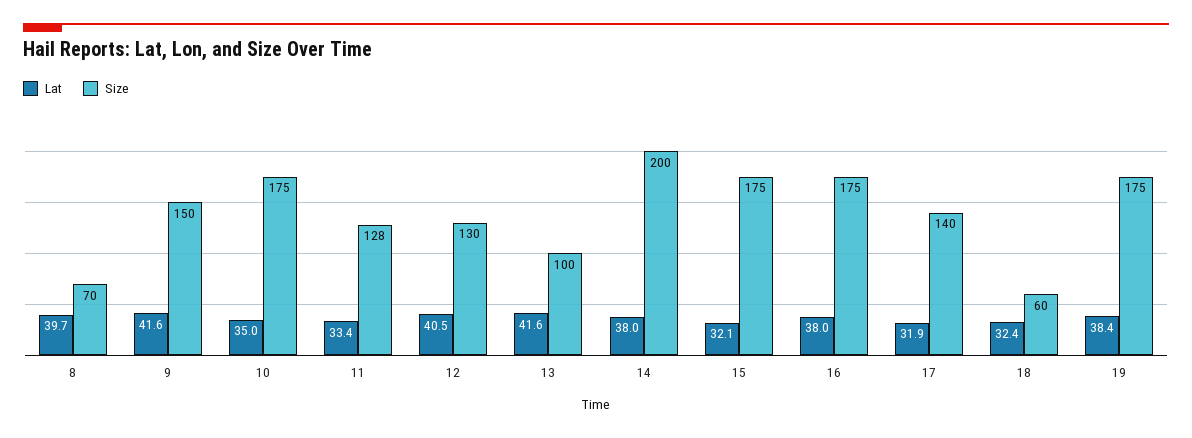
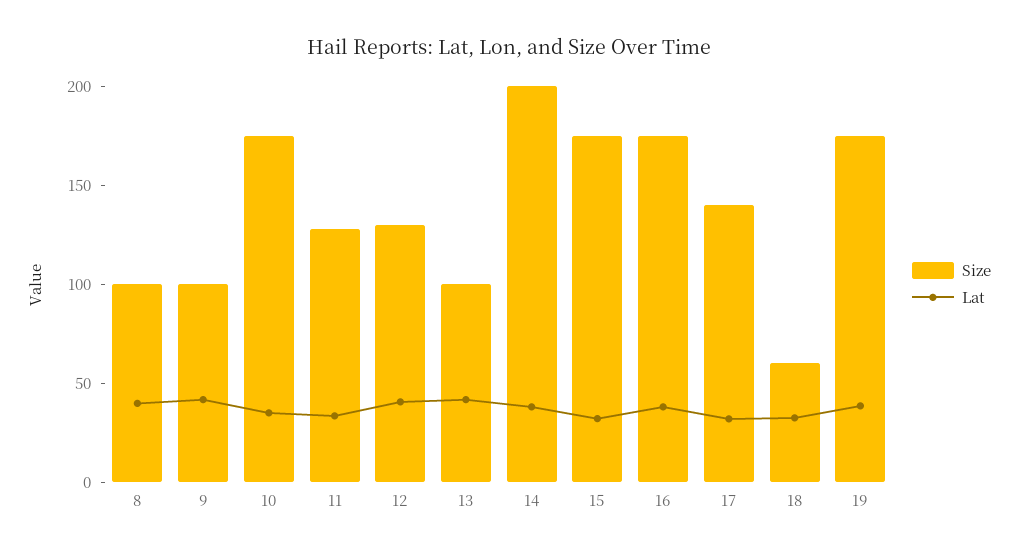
Size, 8: 70 -> 100
Size, 9: 150 -> 100

